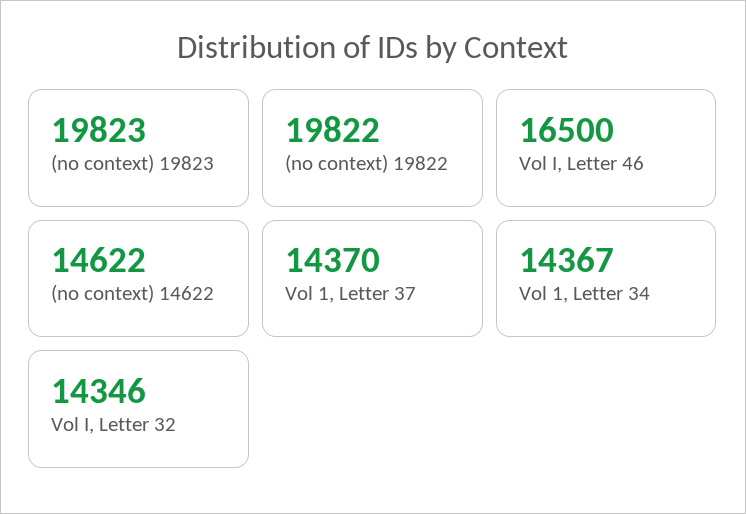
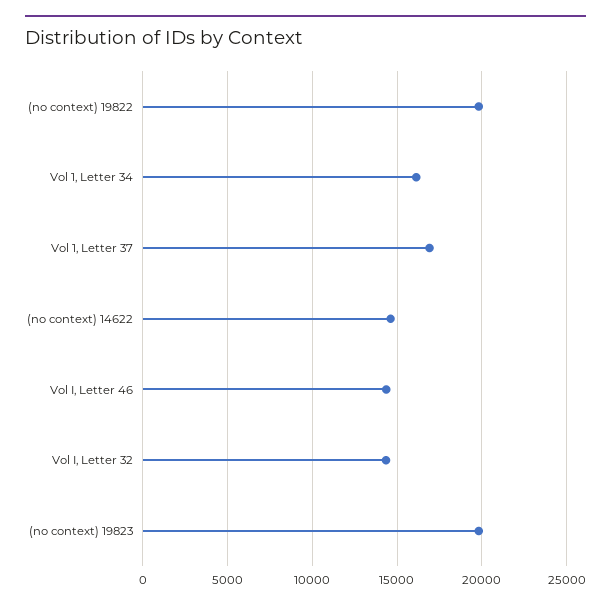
Vol I, Letter 46: 16500 -> 14500
Vol 1, Letter 37: 14370 -> 17000
Vol 1, Letter 34: 14367 -> 16000

